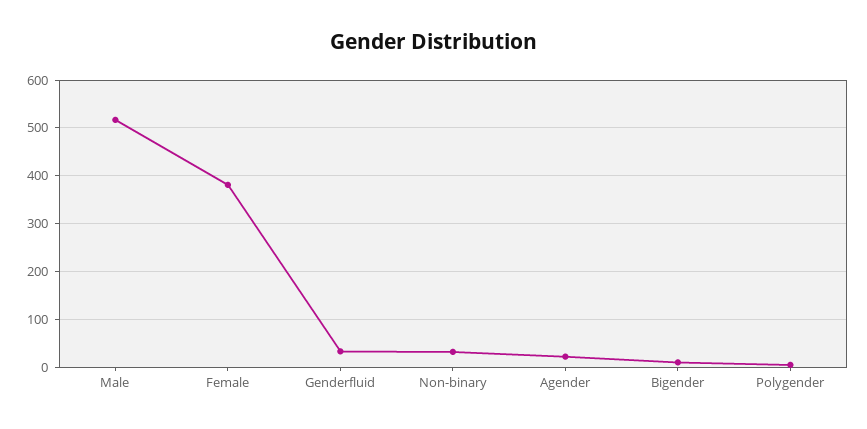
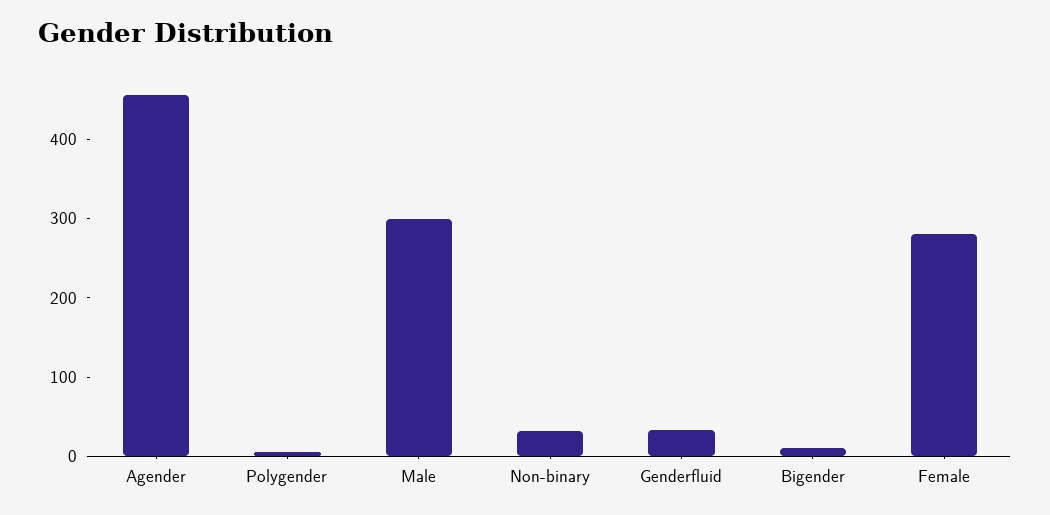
Male: 520 -> 300
Female: 380 -> 280
Agender: 20 -> 460

